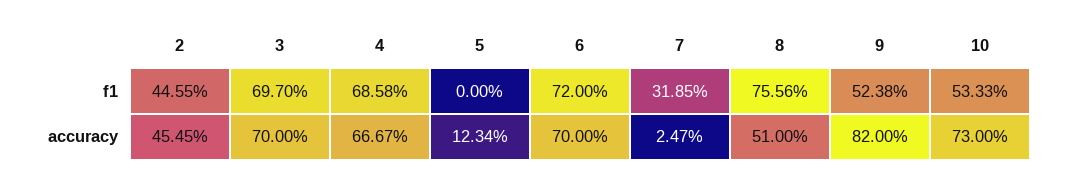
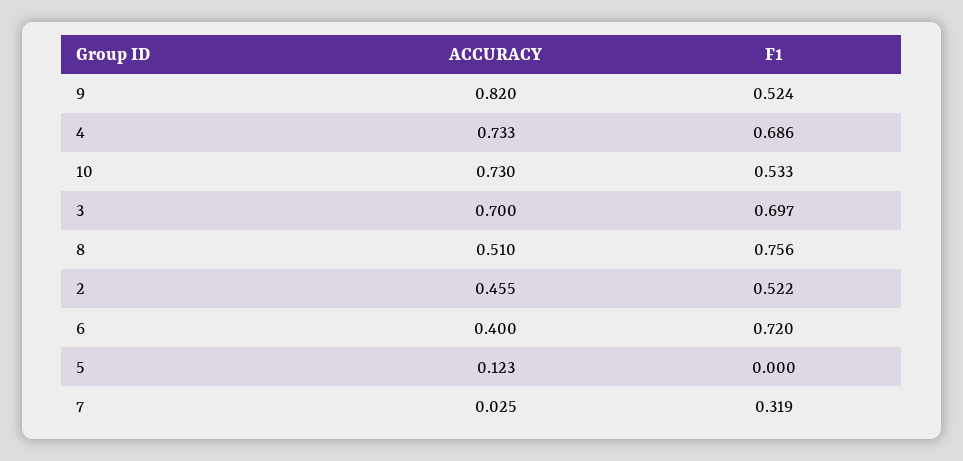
2, f1: 0.4455 -> 0.522
4, accuracy: 0.6667 -> 0.733
6, accuracy: 0.7 -> 0.4

